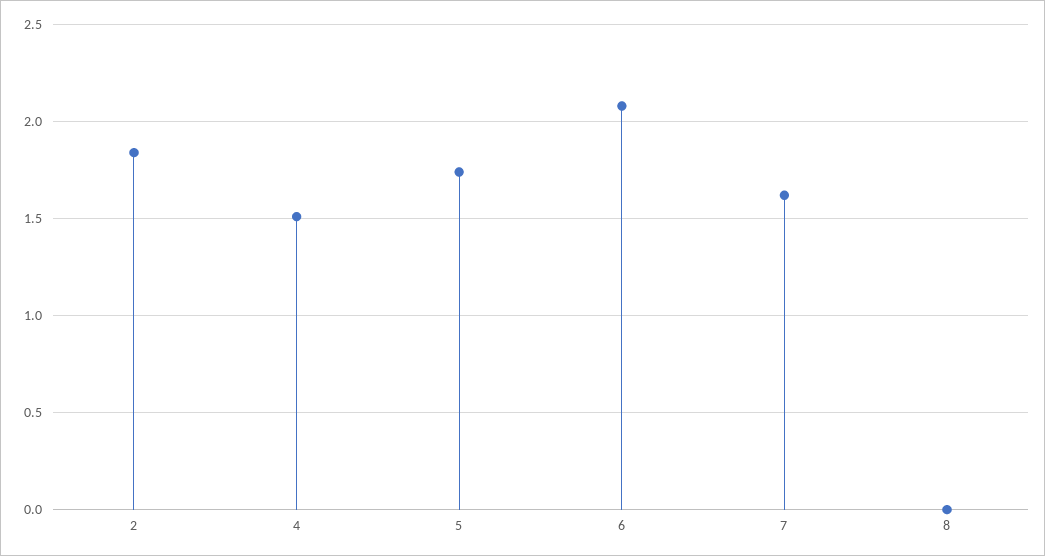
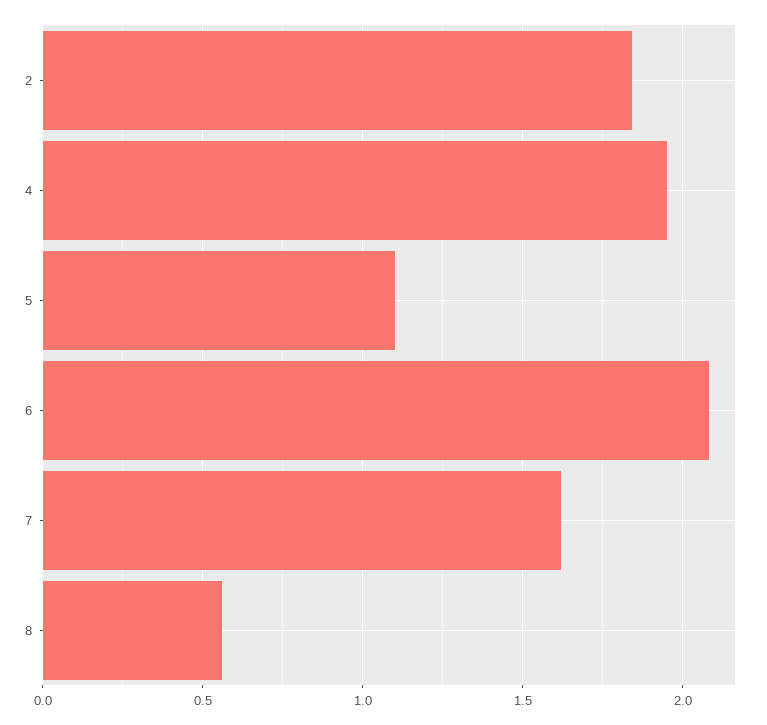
4: 1.5 -> 1.95
5: 1.75 -> 1.1
8: 0 -> 0.55

